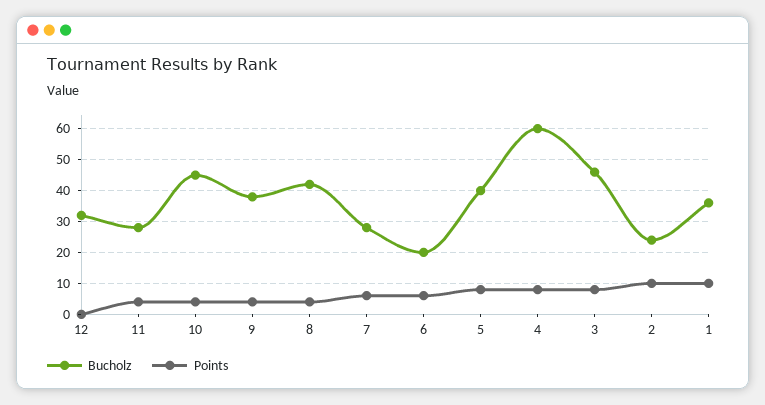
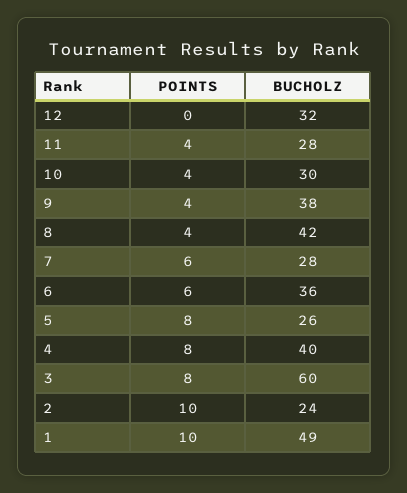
Bucholz, 10: 45 -> 30
Bucholz, 6: 20 -> 36
Bucholz, 5: 40 -> 26
Bucholz, 4: 60 -> 40
Bucholz, 3: 45 -> 60
Bucholz, 1: 35 -> 49

